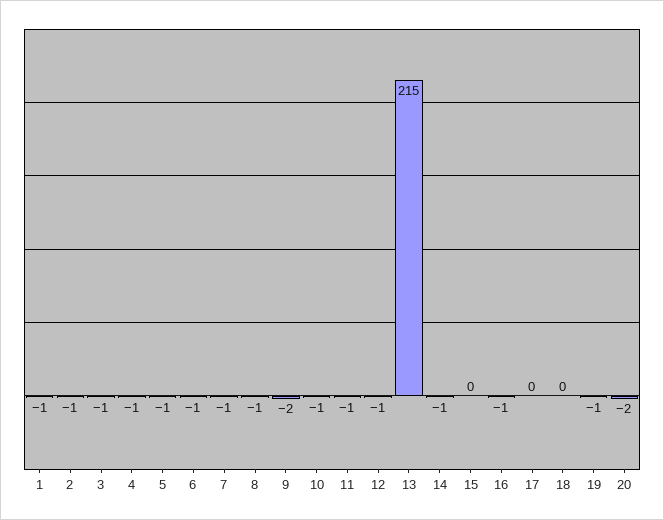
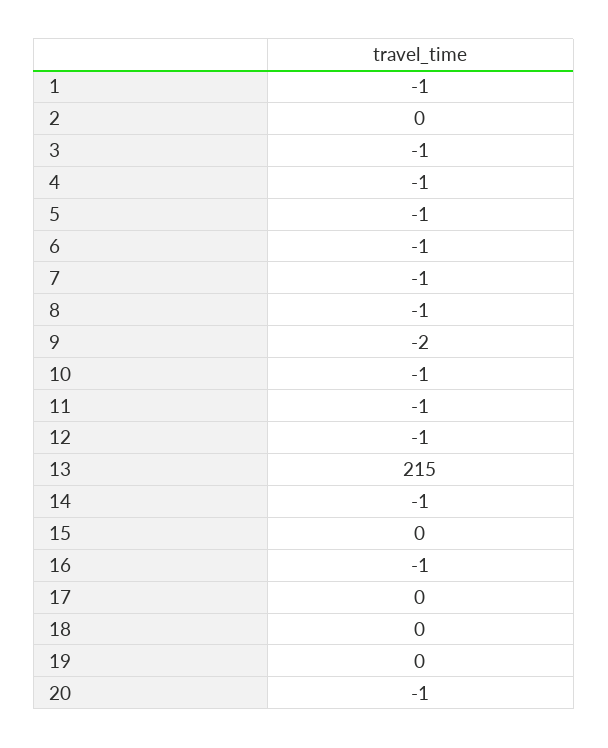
2: -1 -> 0
19: -1 -> 0
20: -2 -> -1

